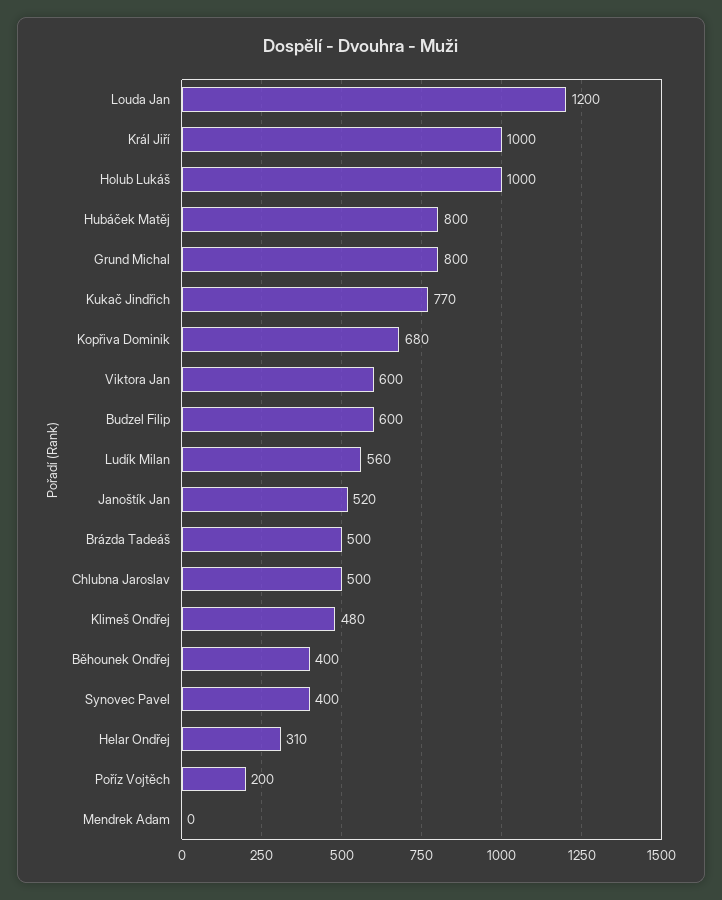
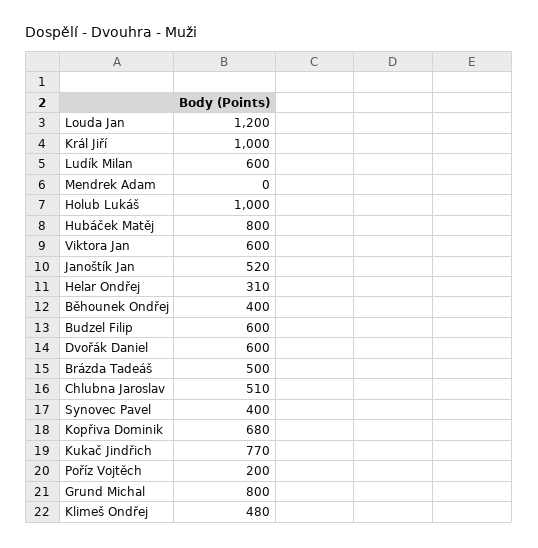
Ludík Milan: 560 -> 600
Chlubna Jaroslav: 500 -> 510
Dvořák Daniel: none -> 600

